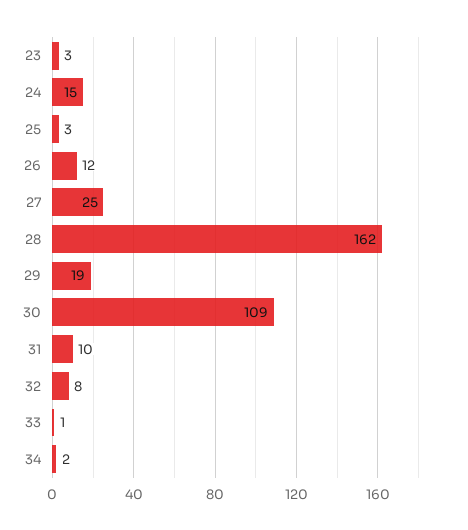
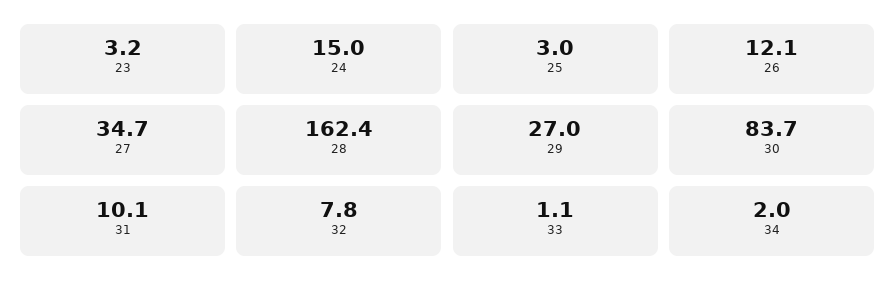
27: 25 -> 34.7
29: 19 -> 27
30: 109 -> 83.7

